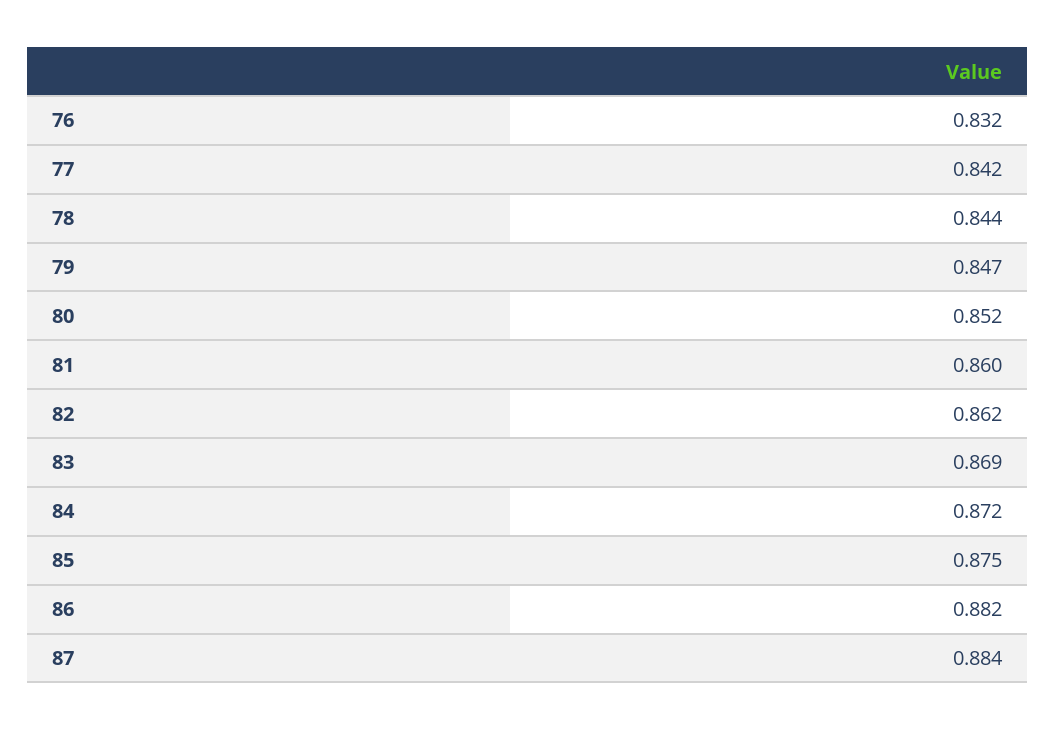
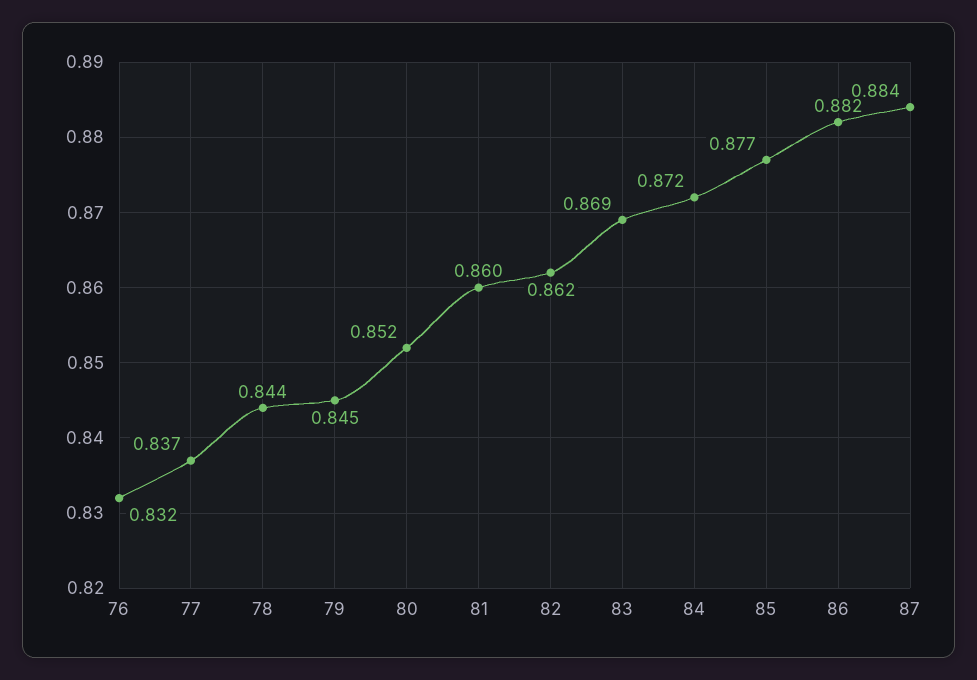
77: 0.842 -> 0.837
79: 0.847 -> 0.845
85: 0.875 -> 0.877

